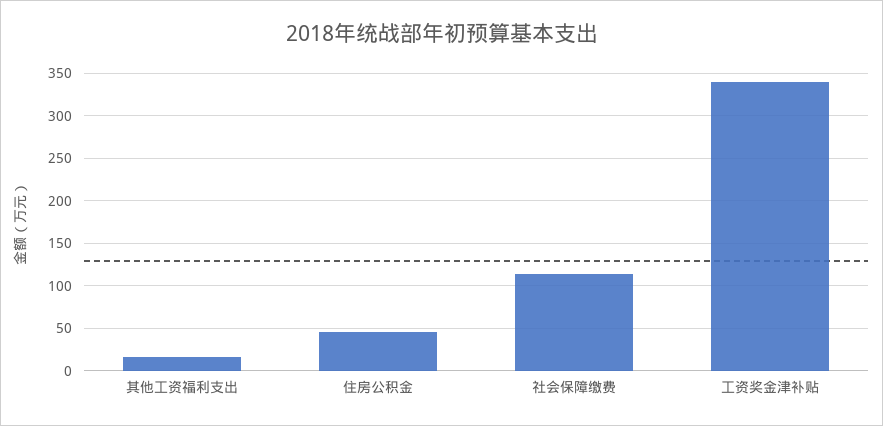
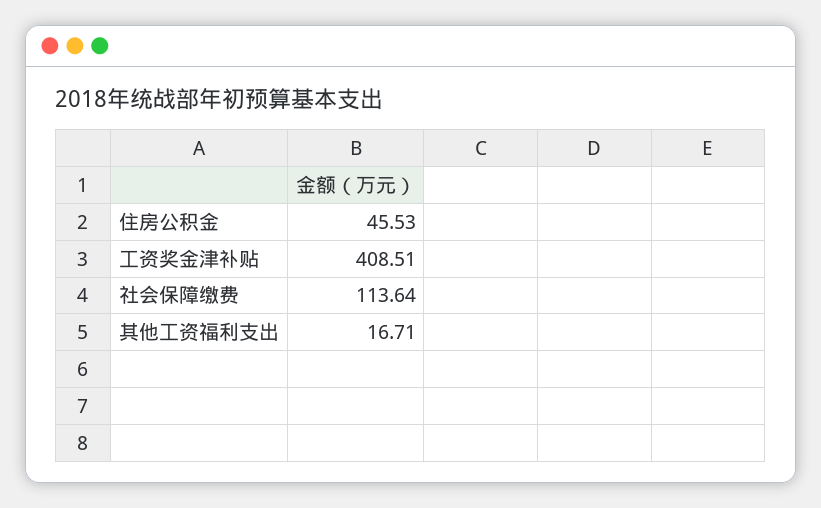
工资奖金津补贴: 340 -> 408.51

